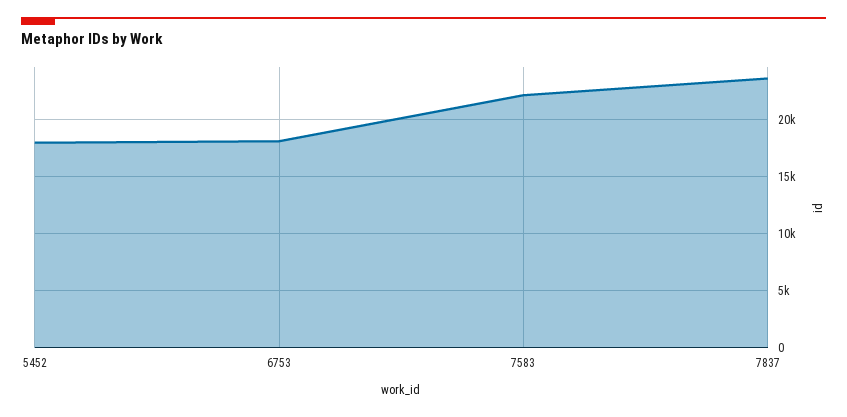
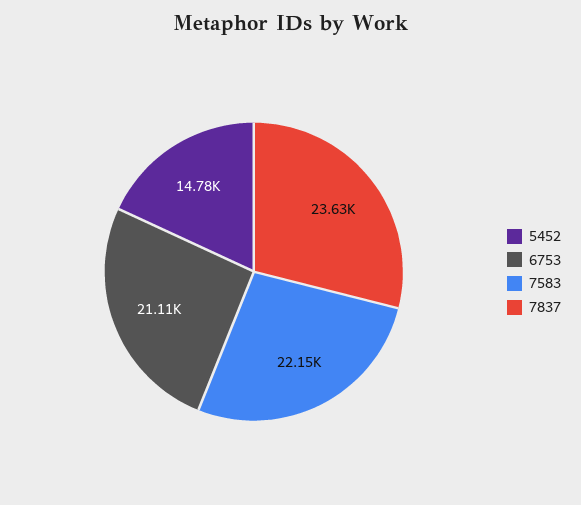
5452: 18000 -> 14780
6753: 18000 -> 21110

